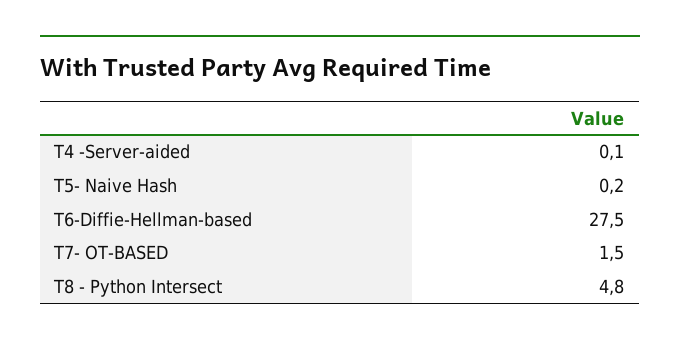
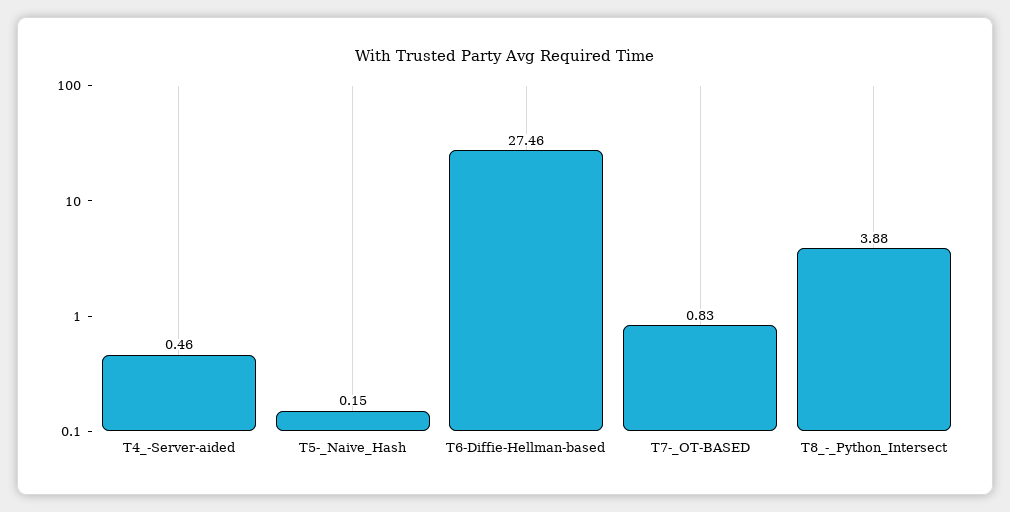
T4 -Server-aided: 0.1 -> 0.46
T7- OT-BASED: 1.5 -> 0.83
T8 - Python Intersect: 4.8 -> 3.88

